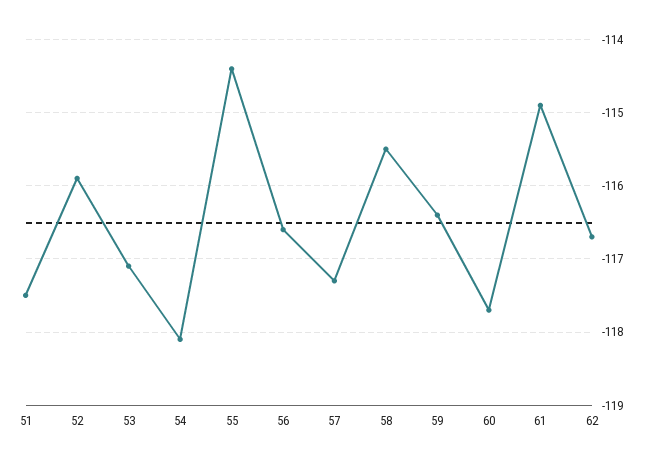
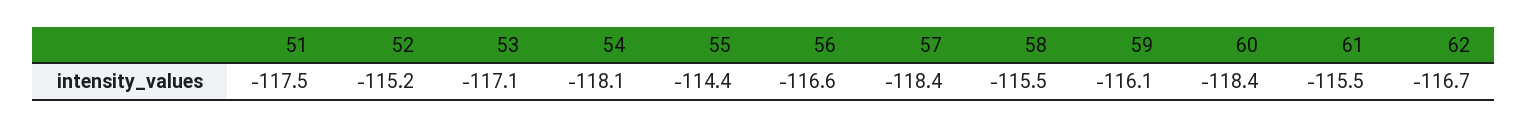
52: -115.9 -> -115.2
57: -117.3 -> -118.4
59: -116.4 -> -116.1
60: -117.7 -> -118.4
61: -114.9 -> -115.5

